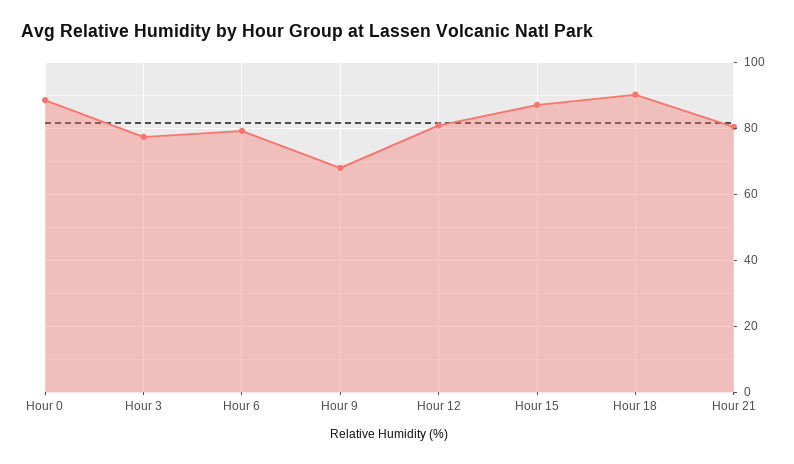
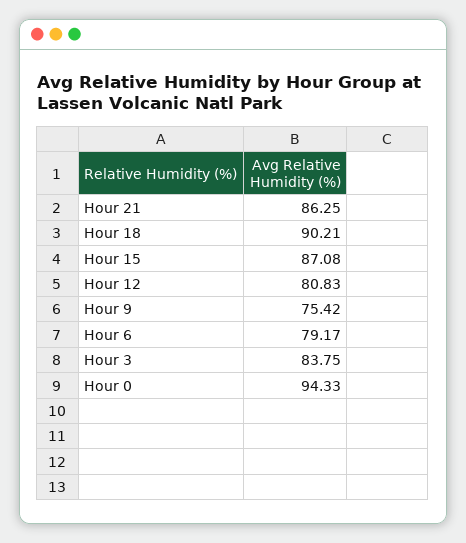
Hour 0: 88 -> 94.33
Hour 3: 78 -> 83.75
Hour 9: 68 -> 75.42
Hour 21: 80 -> 86.25

